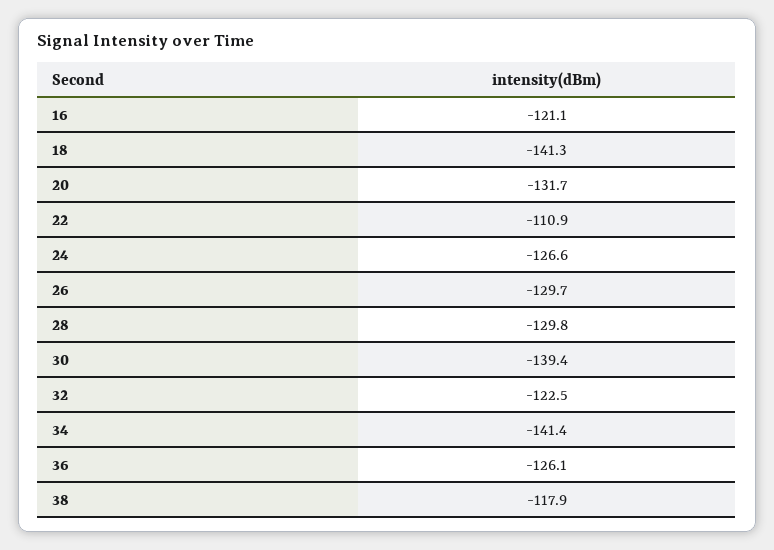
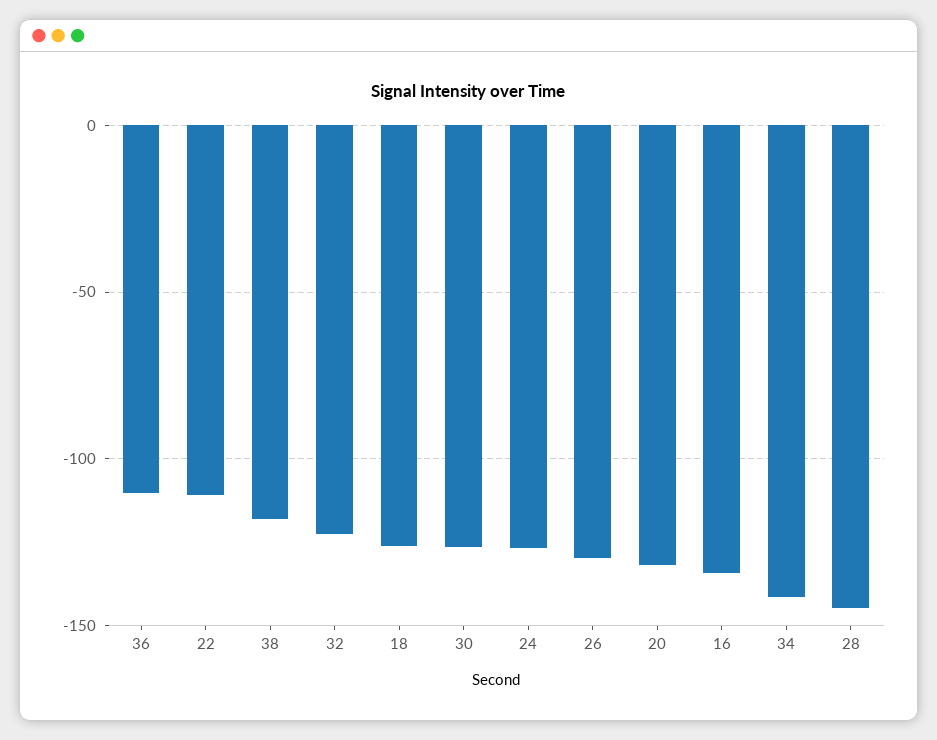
16: -121.1 -> -135
18: -141.3 -> -125
28: -129.8 -> -145
30: -139.4 -> -125
36: -126.1 -> -110

